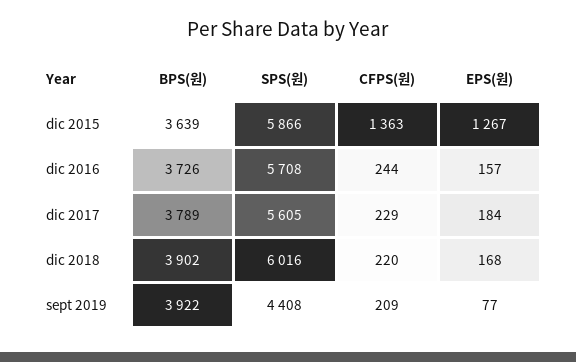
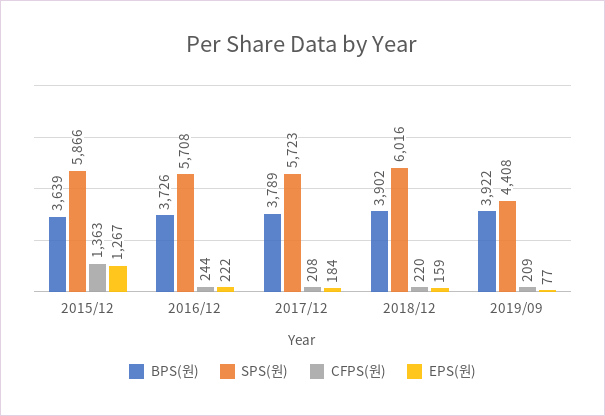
EPS(원), dic 2016: 157 -> 222
SPS(원), dic 2017: 5605 -> 5723
CFPS(원), dic 2017: 229 -> 208
EPS(원), dic 2018: 168 -> 159

